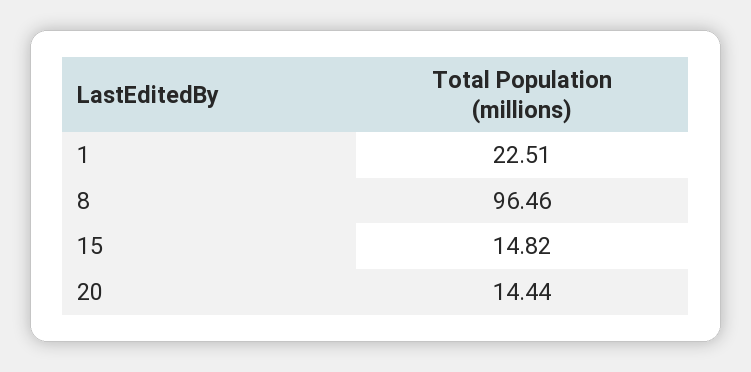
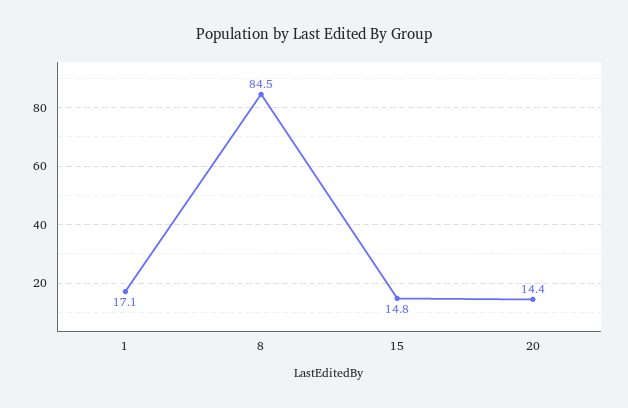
1: 22.51 -> 17.1
8: 96.46 -> 84.5

